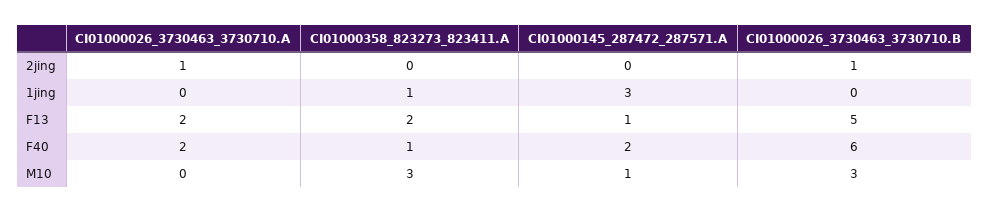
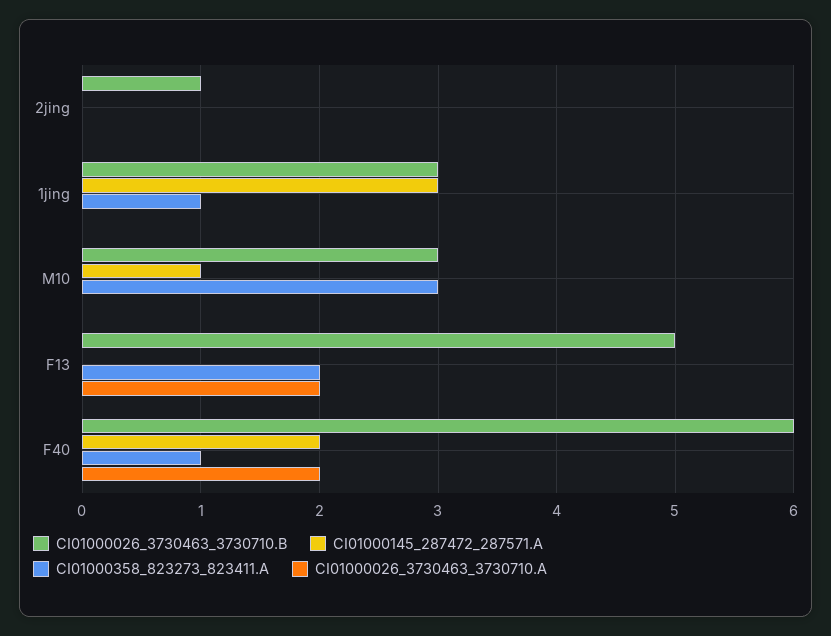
CI01000026_3730463_3730710.A, 2jing: 1 -> 0
CI01000026_3730463_3730710.B, 1jing: 0 -> 3
CI01000145_287472_287571.A, F13: 1 -> 0

